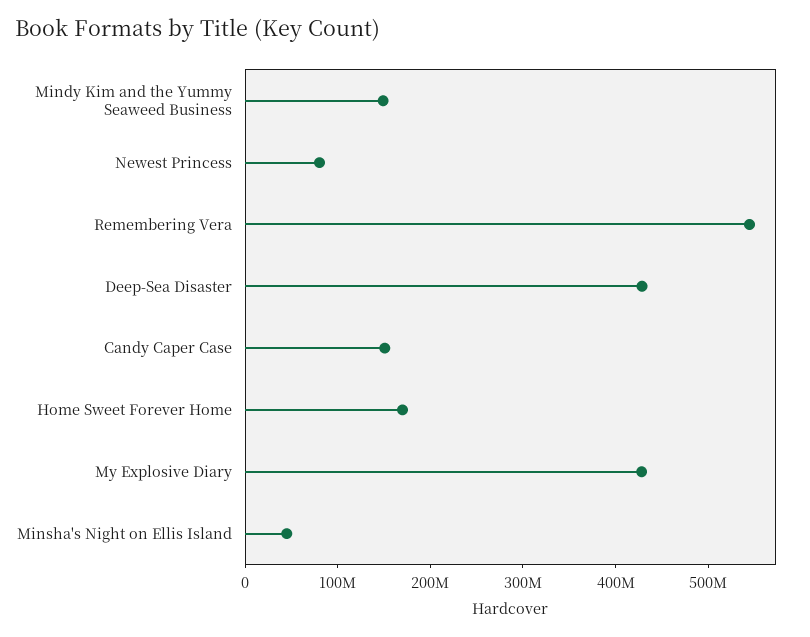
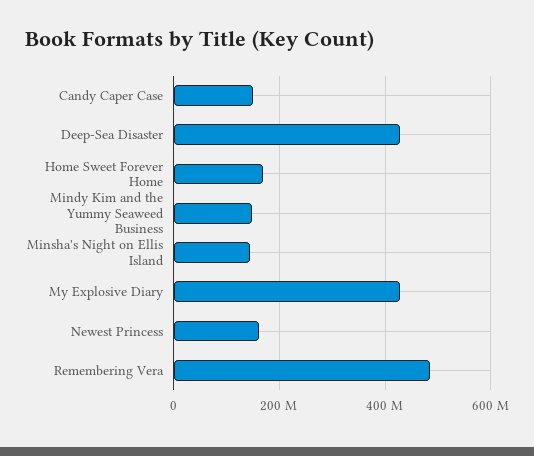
Newest Princess: 80000000 -> 160000000
Remembering Vera: 540000000 -> 480000000
Minsha's Night on Ellis Island: 40000000 -> 140000000

